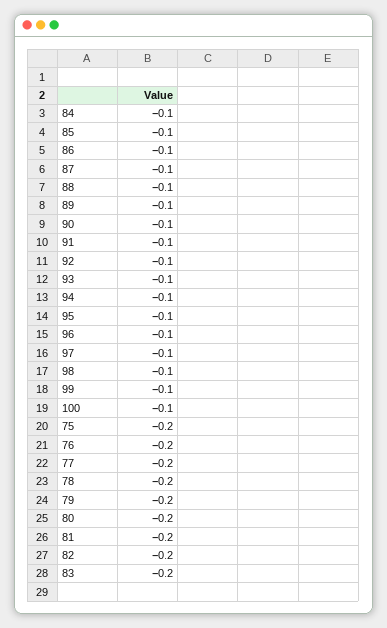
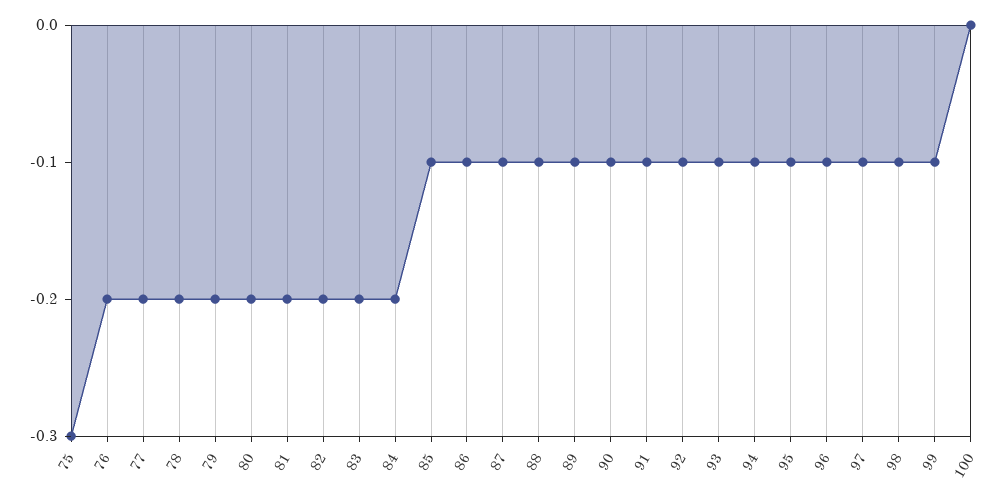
84: -0.1 -> -0.2
100: -0.1 -> 0
75: -0.2 -> -0.3

